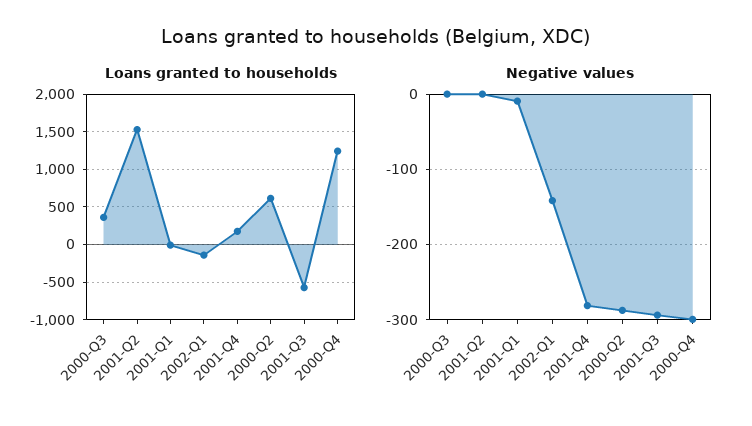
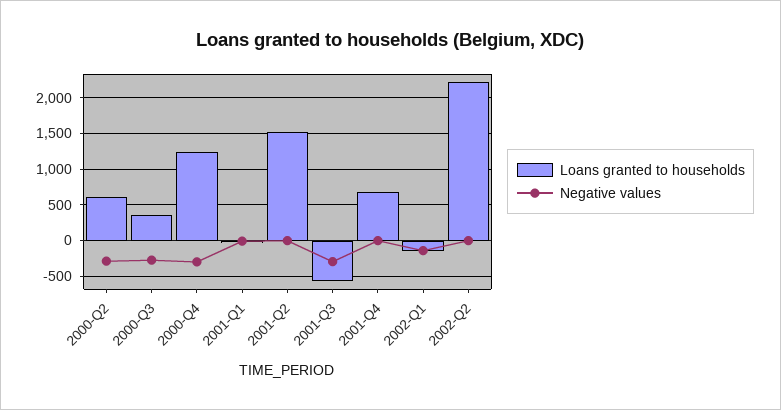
Loans granted to households, 2001-Q4: 200 -> 700
Negative values, 2000-Q3: 0 -> -300
Negative values, 2001-Q4: -280 -> 0
Loans granted to households, 2002-Q2: none -> 2200
Negative values, 2002-Q2: none -> 0

